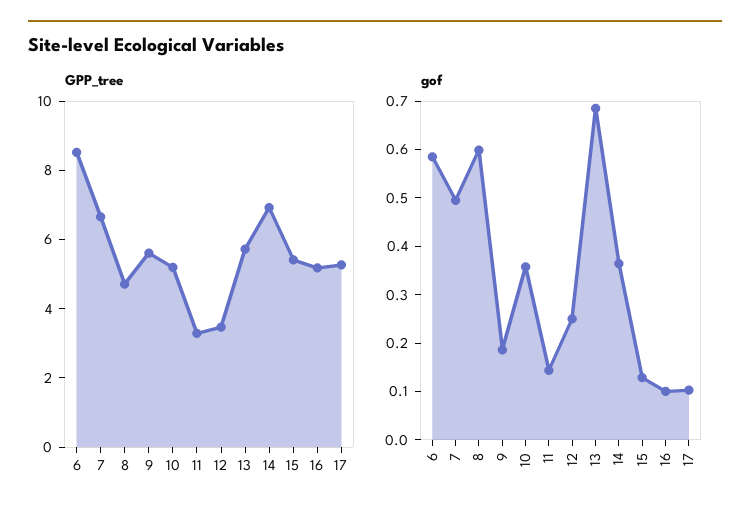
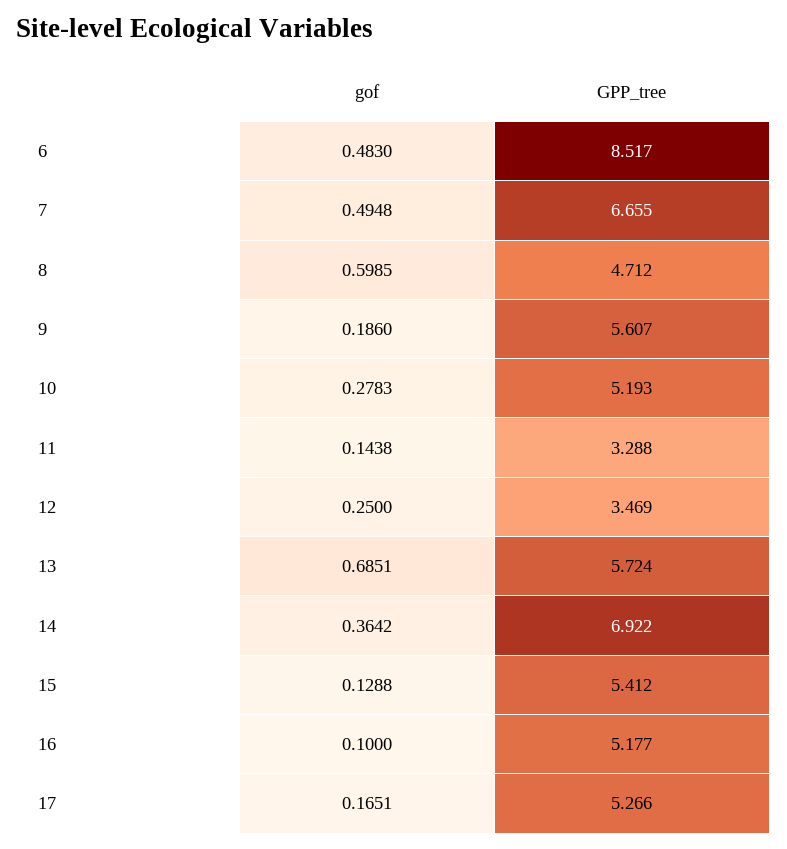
gof, 6: 0.58 -> 0.483
gof, 10: 0.36 -> 0.2783
gof, 17: 0.1 -> 0.1651

